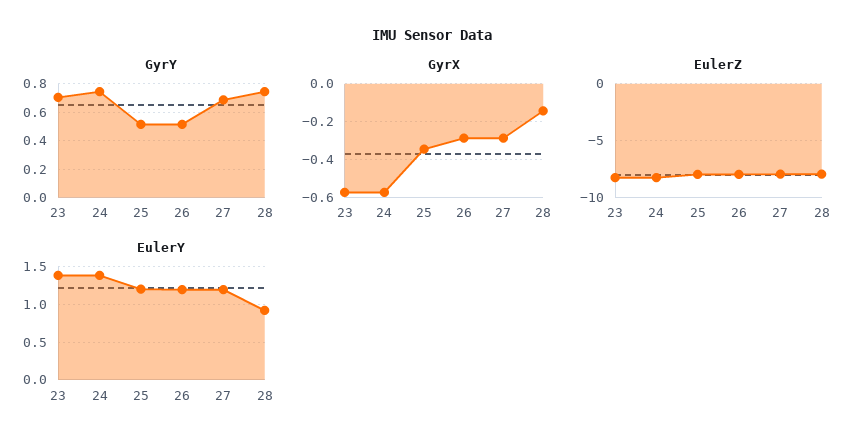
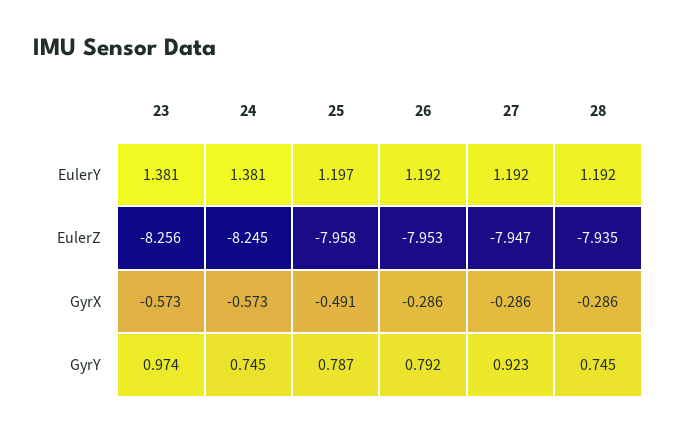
GyrY, 23: 0.7 -> 0.974
GyrY, 25: 0.5 -> 0.787
GyrY, 26: 0.5 -> 0.792
GyrY, 27: 0.7 -> 0.923
GyrX, 25: -0.35 -> -0.491
GyrX, 28: -0.15 -> -0.286
EulerY, 28: 0.9 -> 1.192

